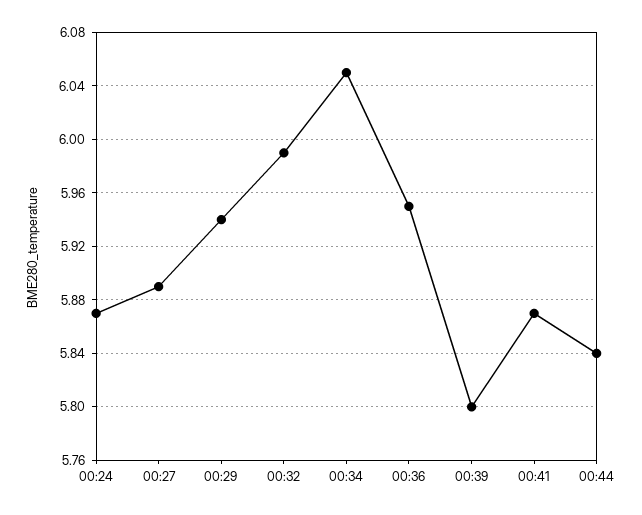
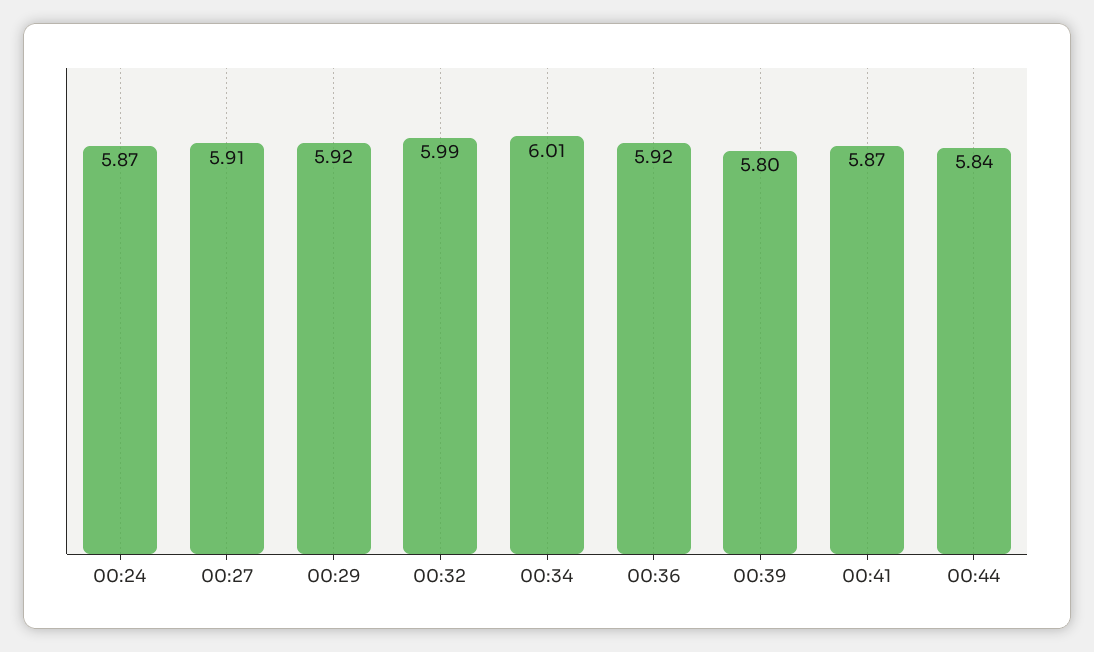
00:27: 5.89 -> 5.91
00:29: 5.94 -> 5.92
00:34: 6.05 -> 6.01
00:36: 5.95 -> 5.92

